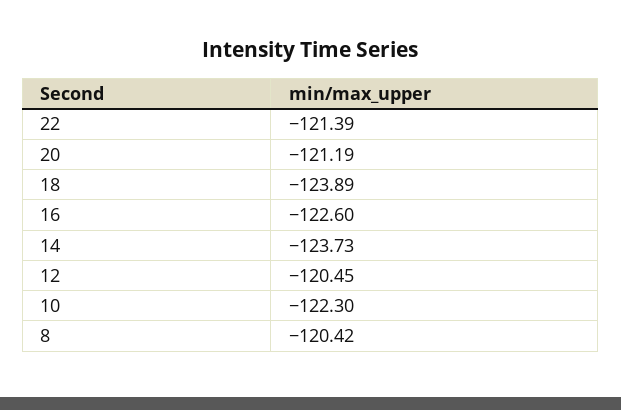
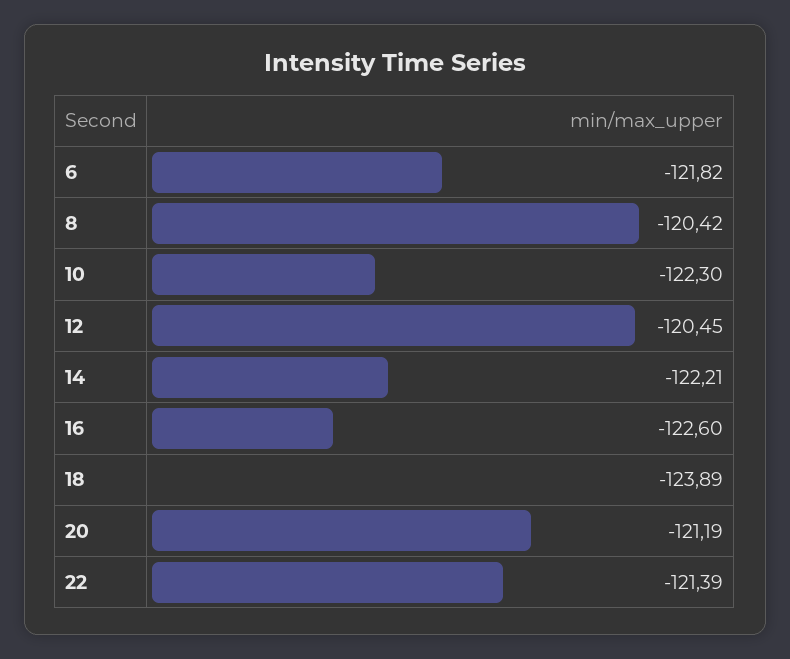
14: -123.73 -> -122.21
6: none -> -121.82

